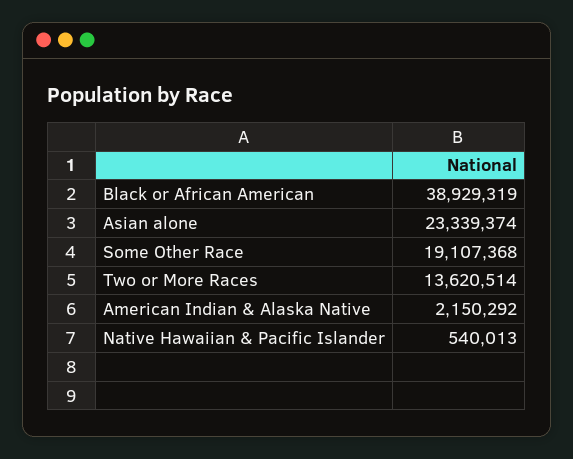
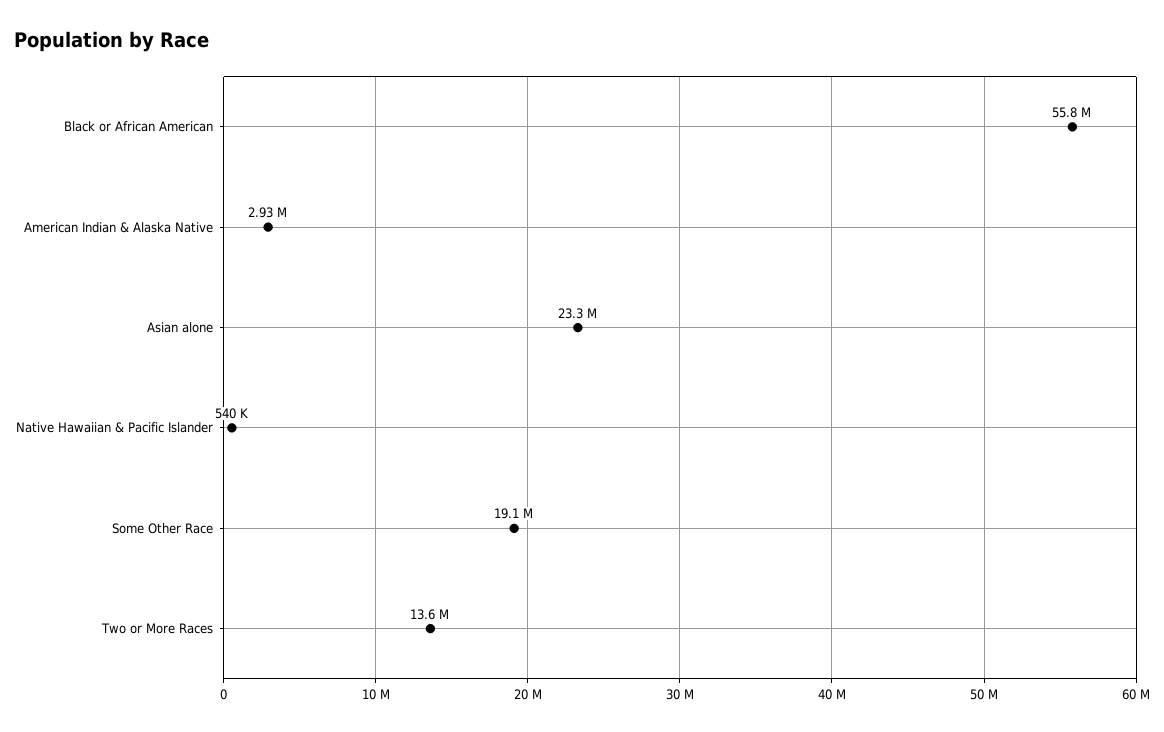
Black or African American: 38929319 -> 55800000
American Indian & Alaska Native: 2150292 -> 2930000

